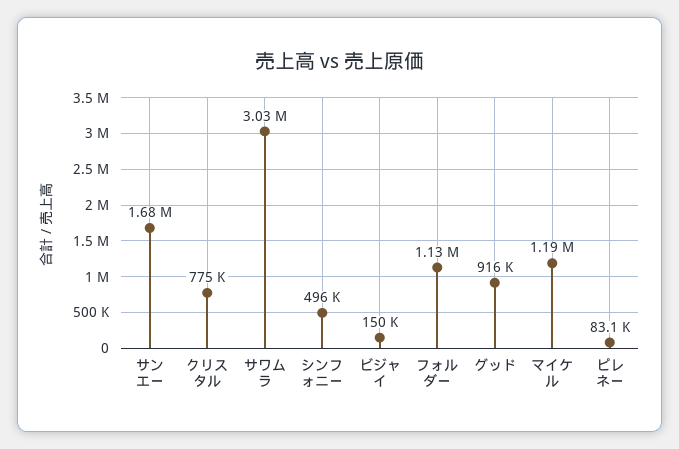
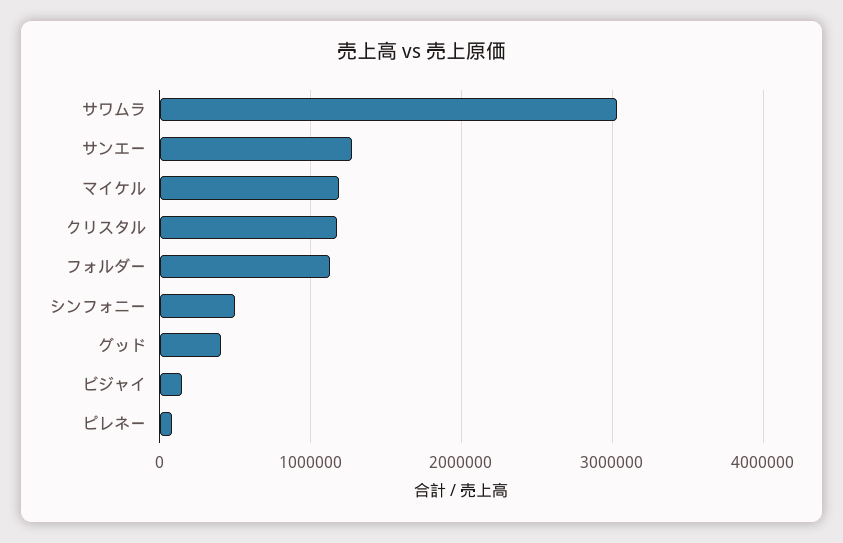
サンエー: 1680000 -> 1300000
クリスタル: 775000 -> 1200000
グッド: 916000 -> 400000

